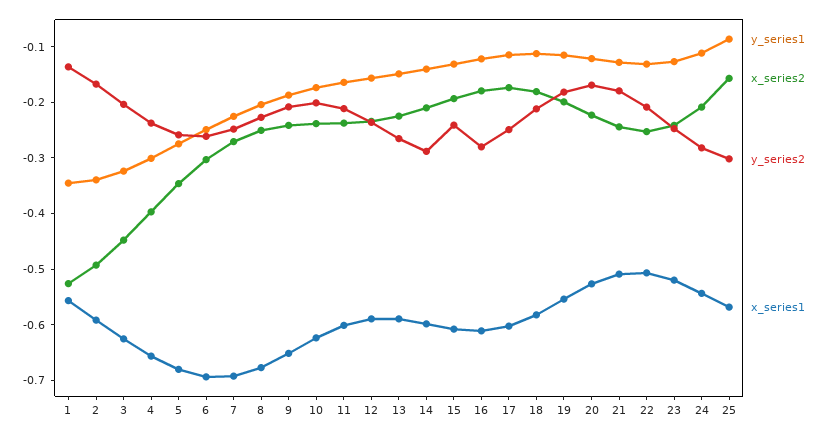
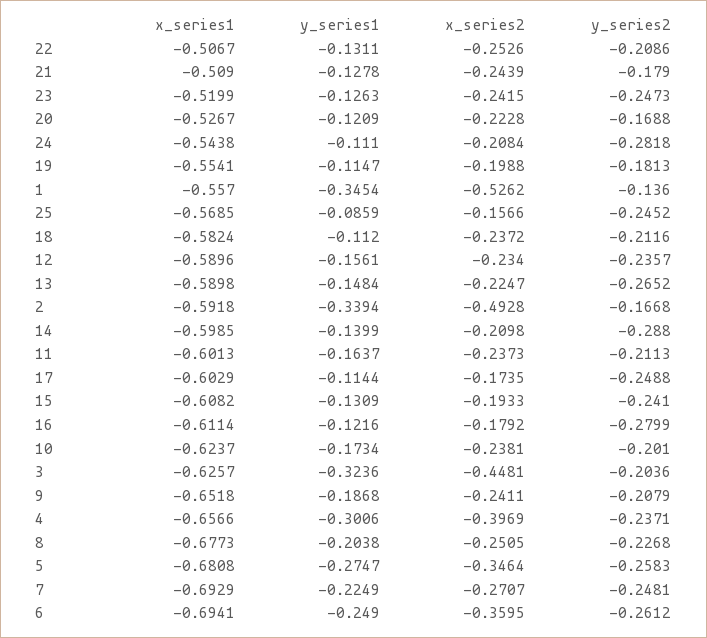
x_series2, 6: -0.3 -> -0.3595
x_series2, 18: -0.18 -> -0.2372
y_series2, 25: -0.3 -> -0.2452

